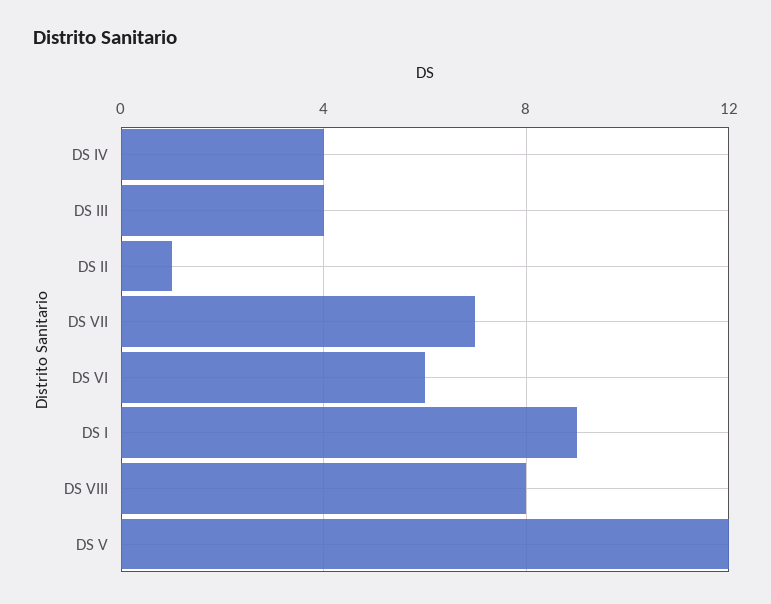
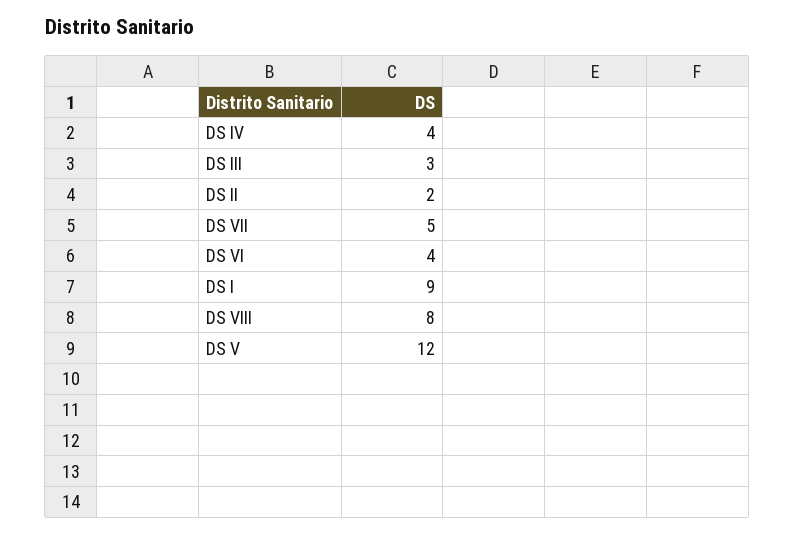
DS III: 4 -> 3
DS II: 1 -> 2
DS VII: 7 -> 5
DS VI: 6 -> 4

